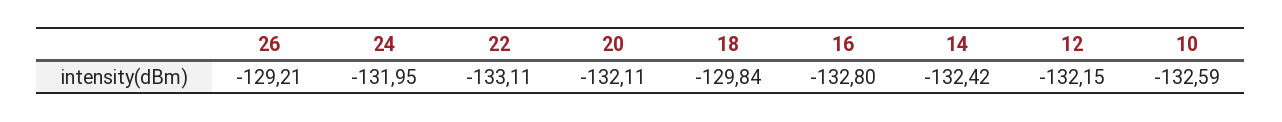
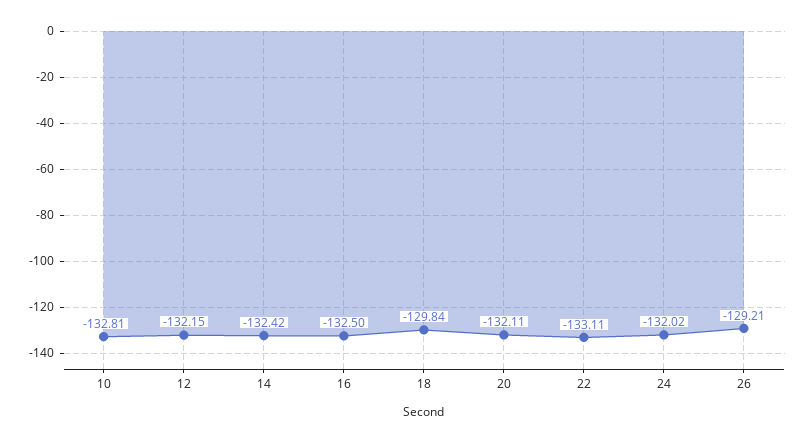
24: -131.95 -> -132.02
16: -132.8 -> -132.5
10: -132.59 -> -132.81

